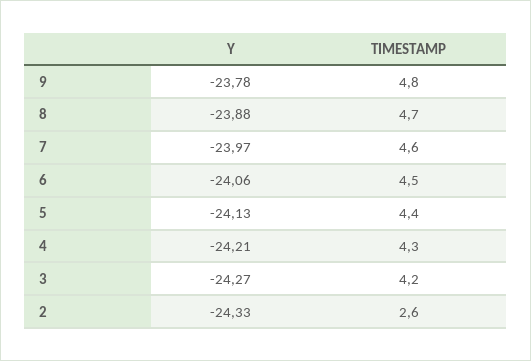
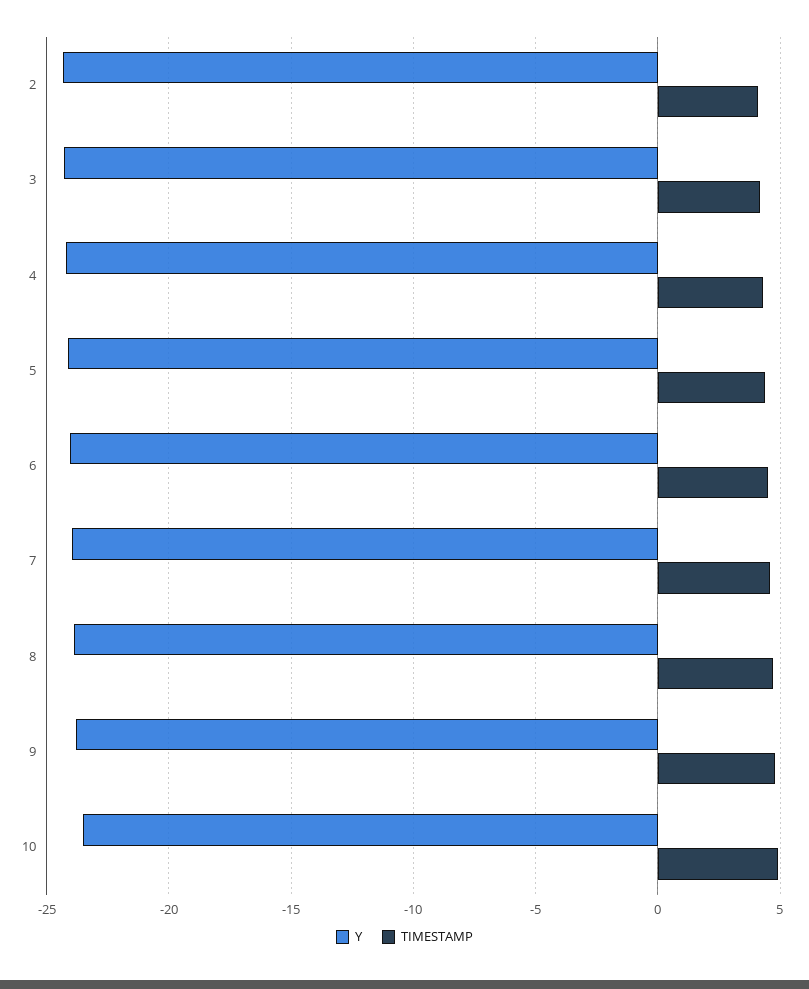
TIMESTAMP, 2: 2.6 -> 4
Y, 10: none -> -23.5
TIMESTAMP, 10: none -> 5

